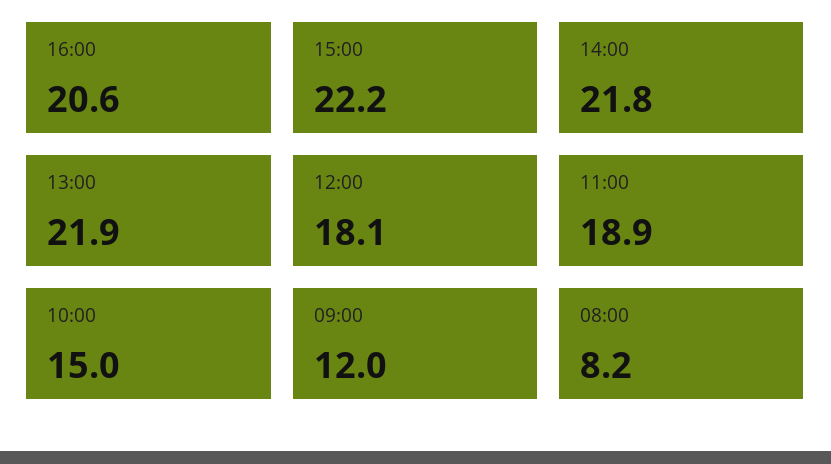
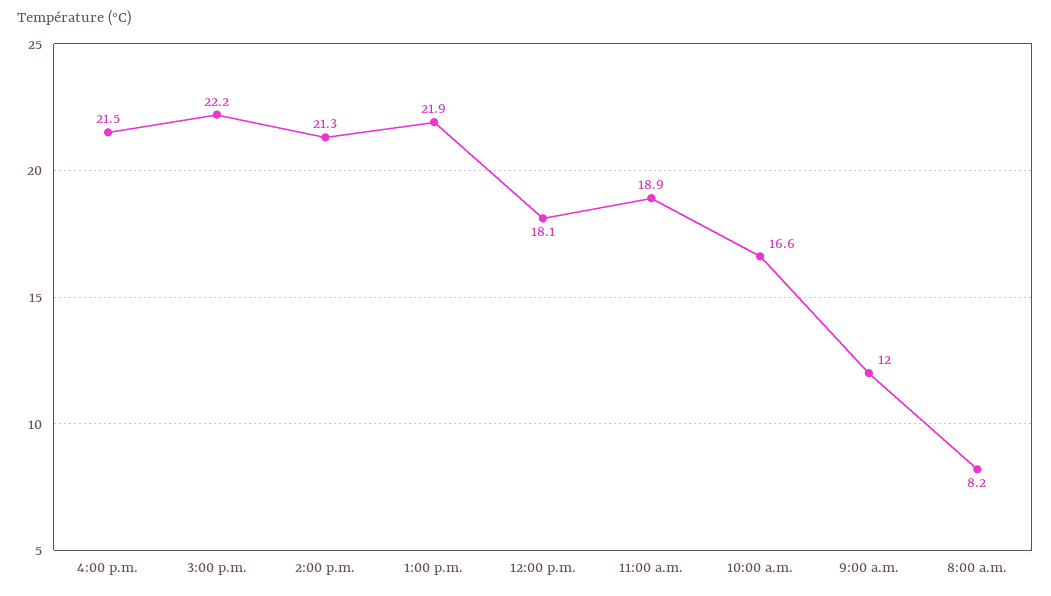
16:00: 20.6 -> 21.5
14:00: 21.8 -> 21.3
10:00: 15 -> 16.6

